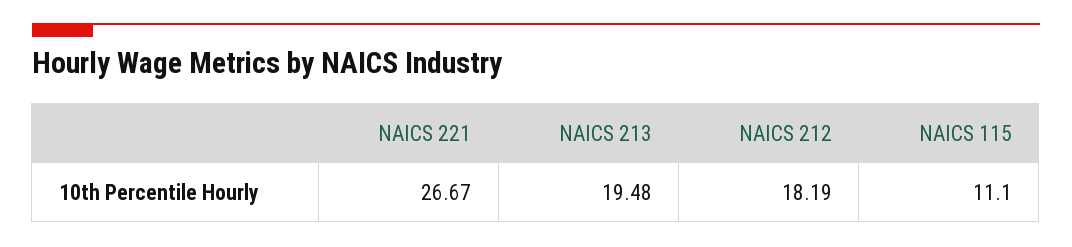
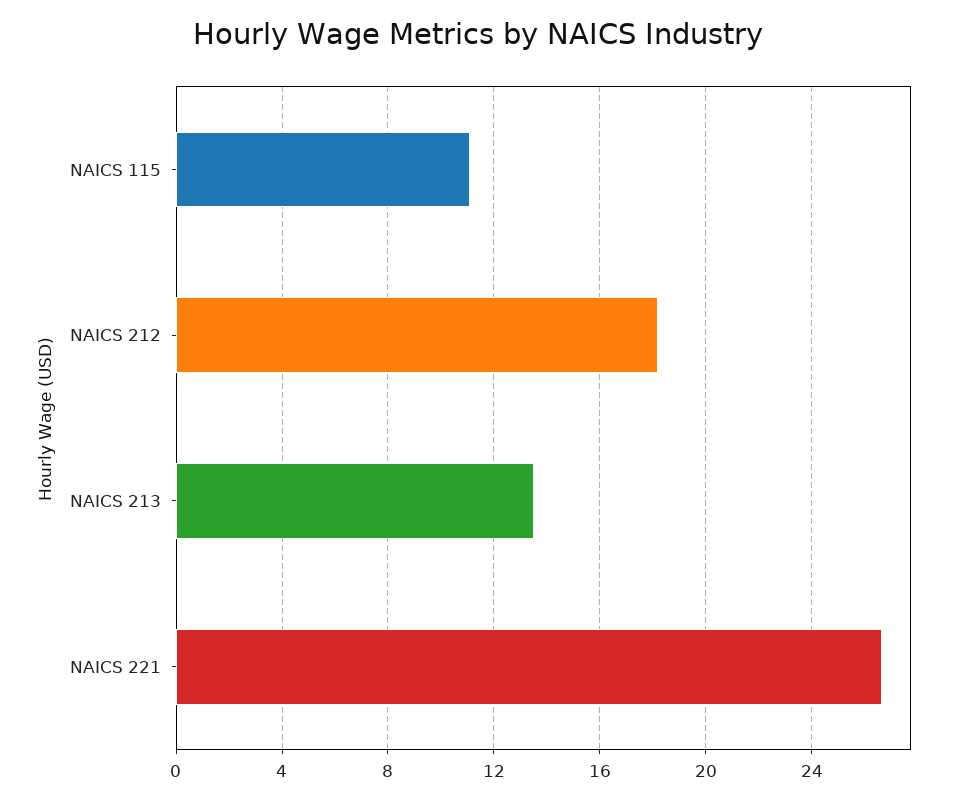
NAICS 213: 19.48 -> 13.5

